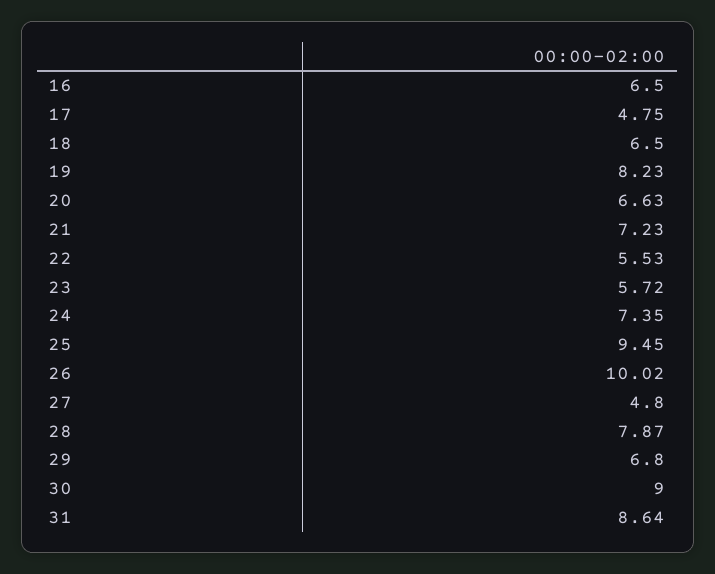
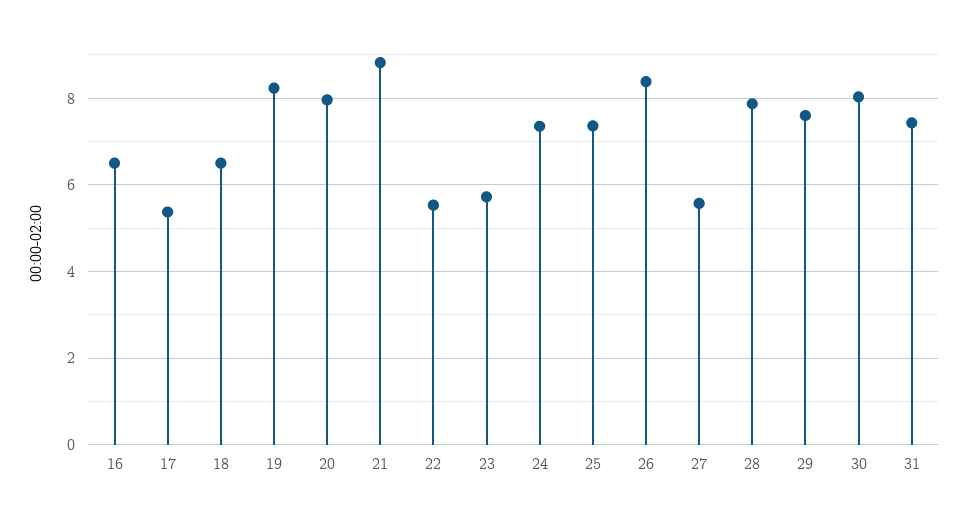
17: 4.75 -> 5.4
20: 6.63 -> 8
21: 7.23 -> 8.8
25: 9.45 -> 7.4
26: 10.02 -> 8.4
27: 4.8 -> 5.6
29: 6.8 -> 7.6
30: 9 -> 8
31: 8.64 -> 7.4

